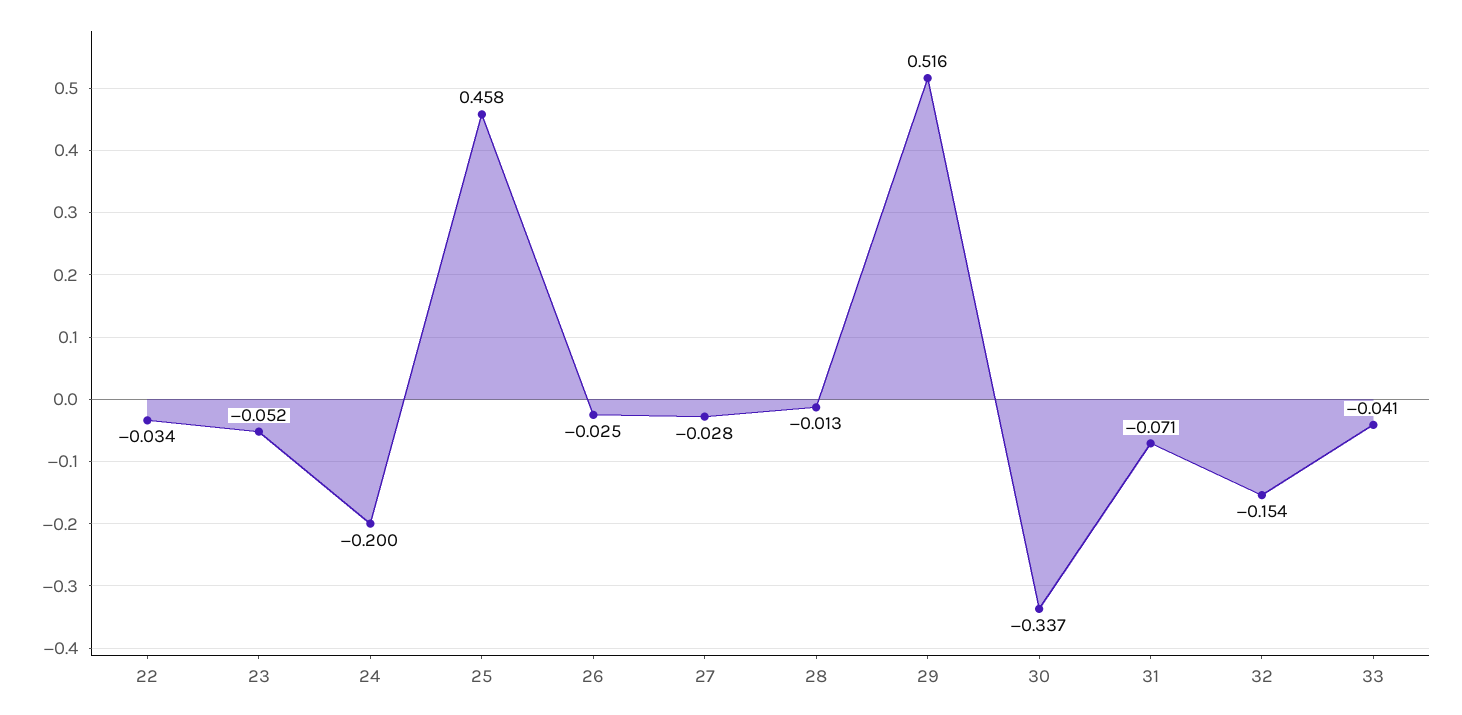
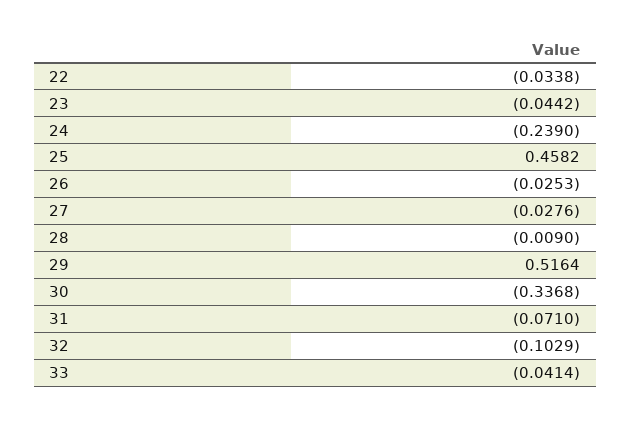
23: -0.052 -> -0.0442
24: -0.2 -> -0.239
28: -0.013 -> -0.009
32: -0.154 -> -0.1029

